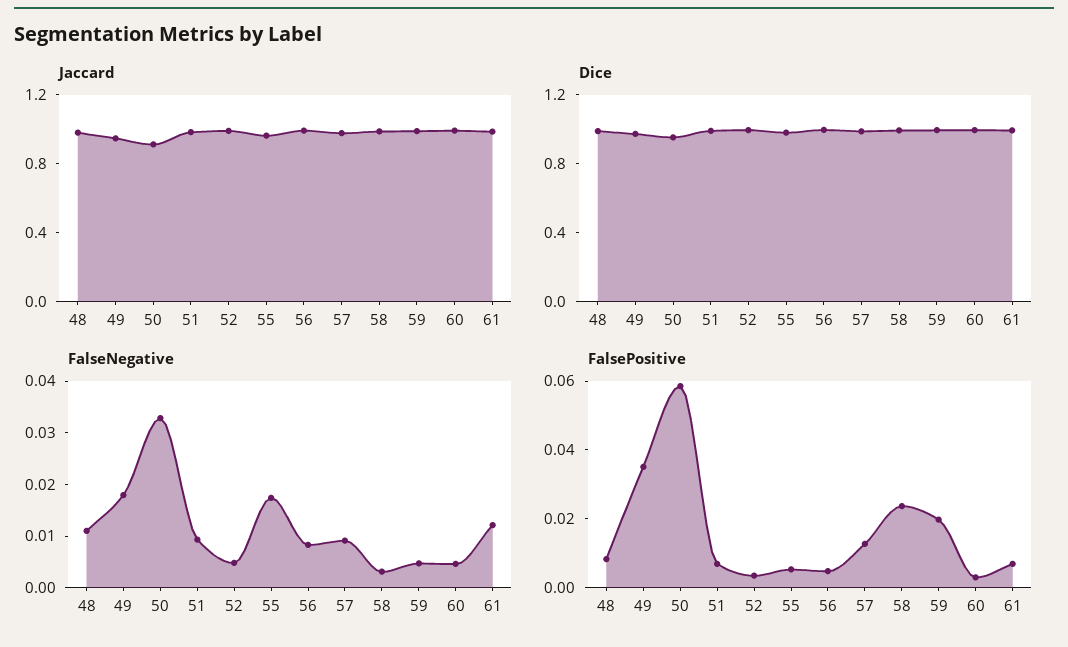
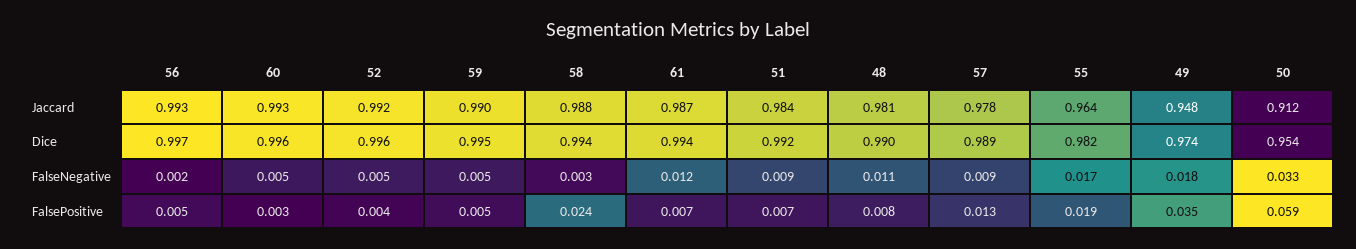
FalseNegative, 56: 0.008 -> 0.002
FalsePositive, 55: 0.005 -> 0.019
FalsePositive, 59: 0.02 -> 0.005

